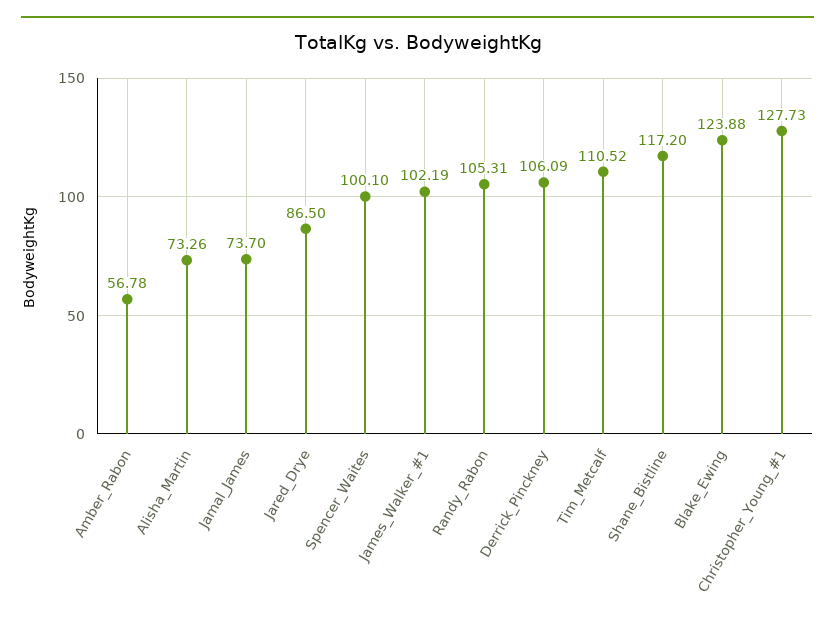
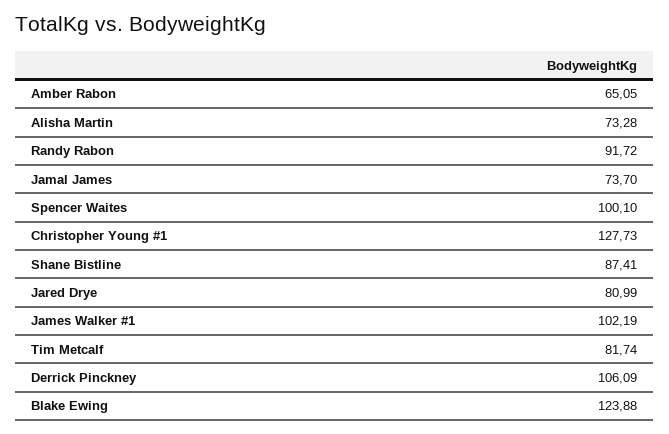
Amber_Rabon: 56.78 -> 65.05
Alisha_Martin: 73.26 -> 73.28
Jared_Drye: 86.5 -> 80.99
Randy_Rabon: 105.31 -> 91.72
Tim_Metcalf: 110.52 -> 81.74
Shane_Bistline: 117.2 -> 87.41

